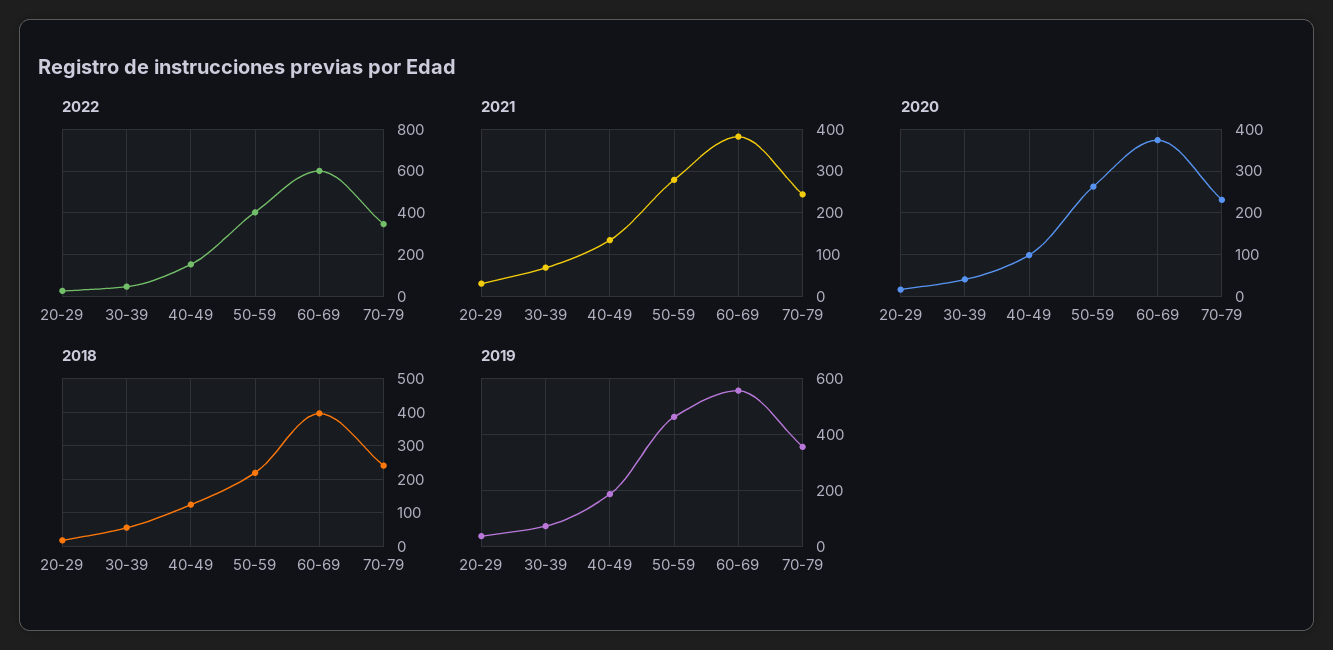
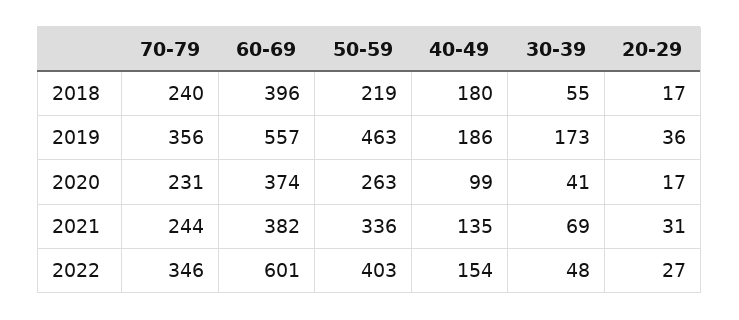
2021, 50-59: 280 -> 336
2018, 40-49: 120 -> 180
2019, 30-39: 75 -> 173

